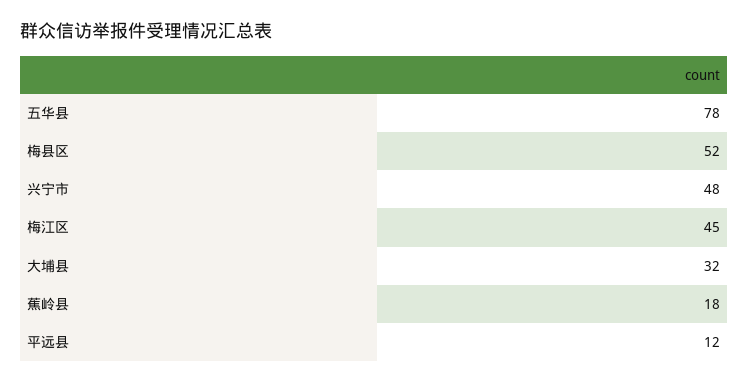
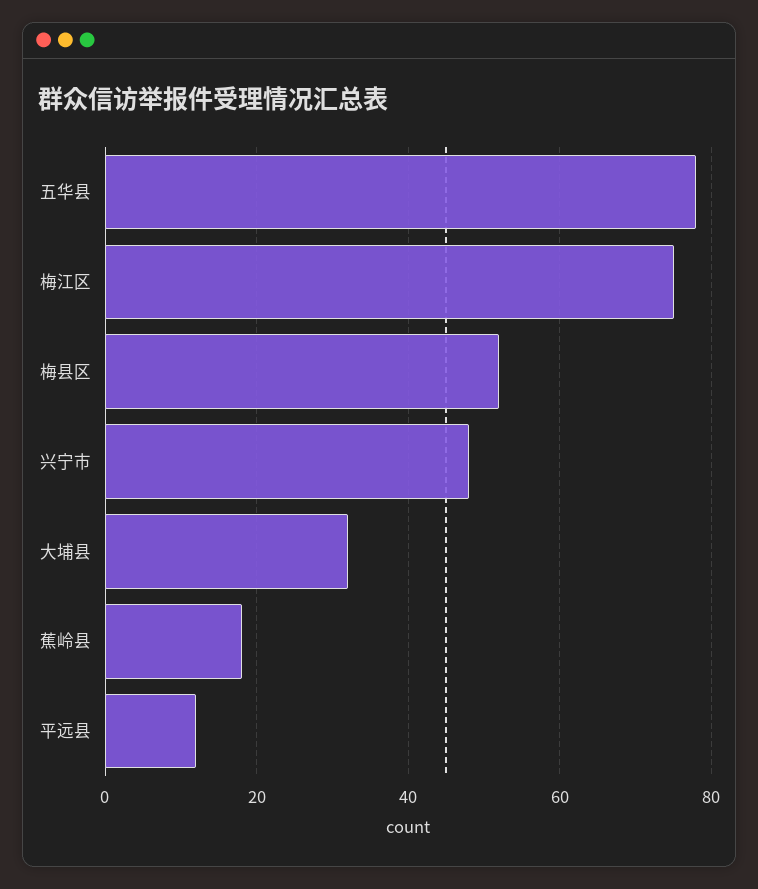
梅江区: 45 -> 75

